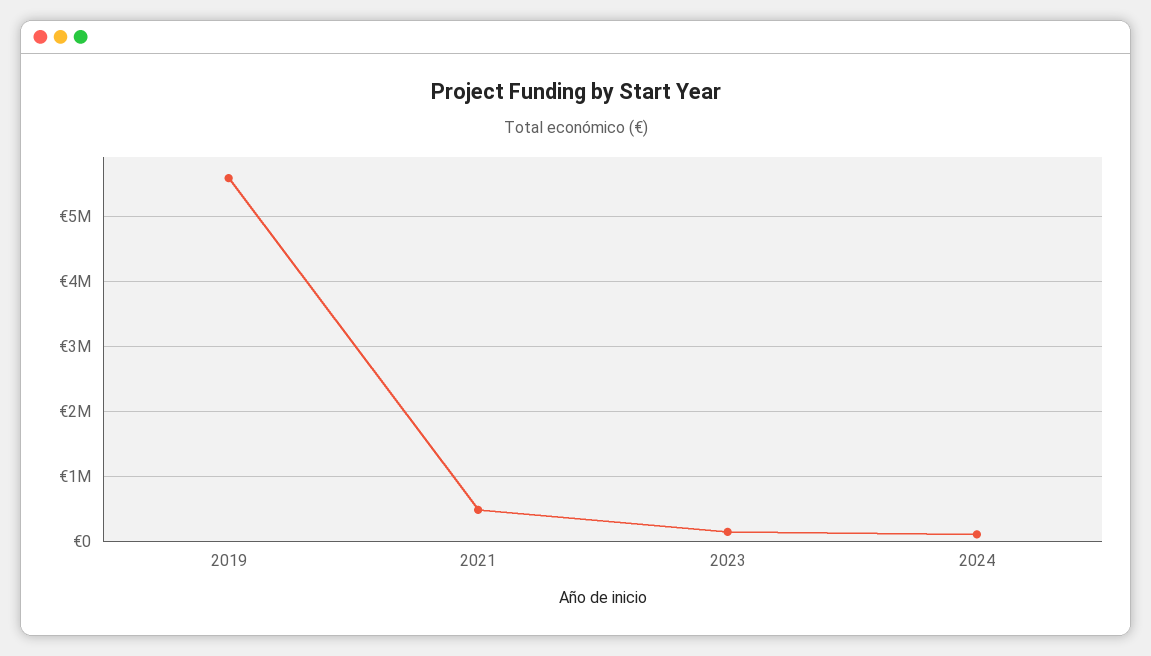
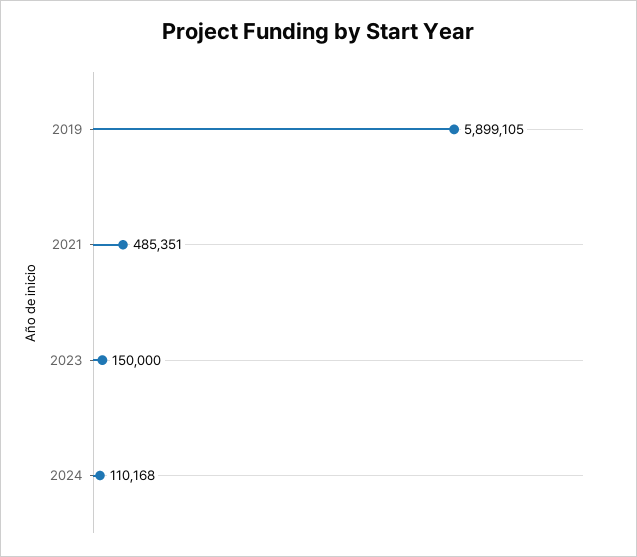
2019: 5600000 -> 5899105

